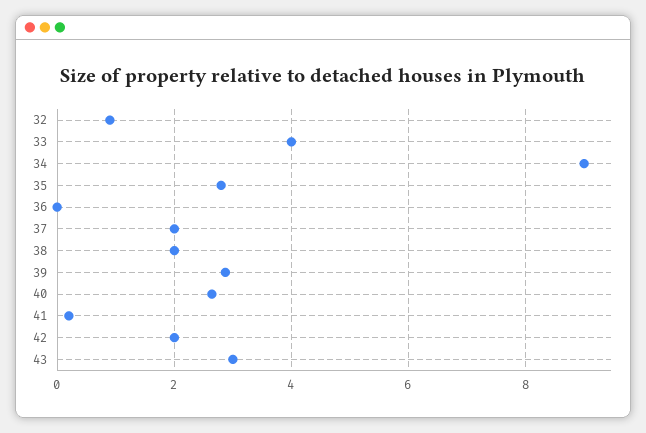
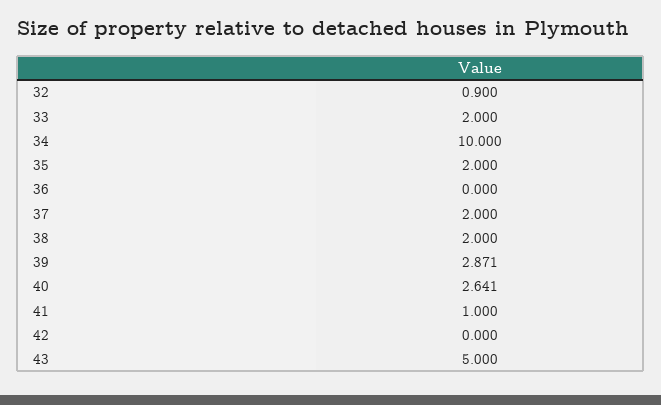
33: 4 -> 2
34: 9 -> 10
35: 2.8 -> 2
41: 0.2 -> 1
42: 2 -> 0
43: 3 -> 5

